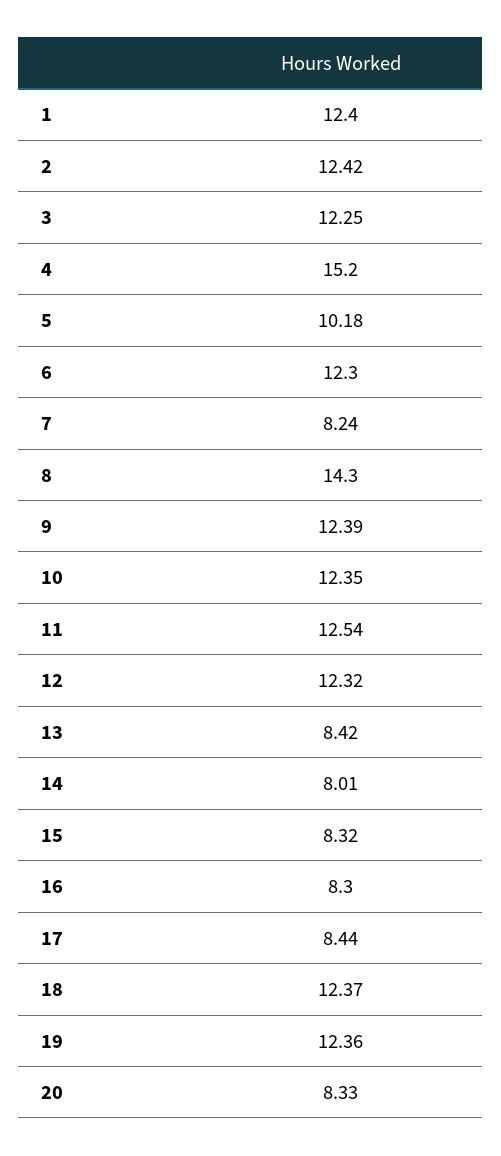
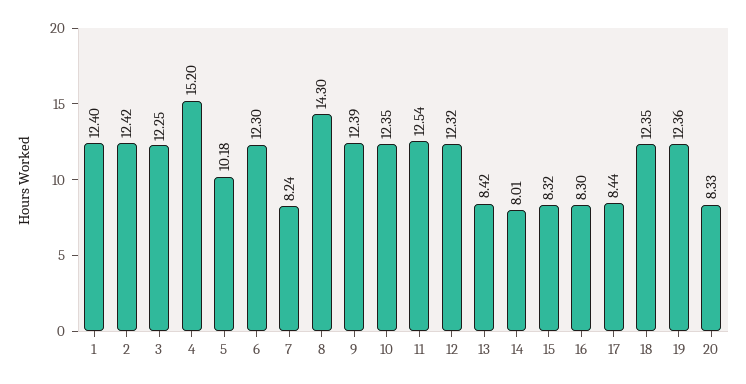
18: 12.37 -> 12.35

